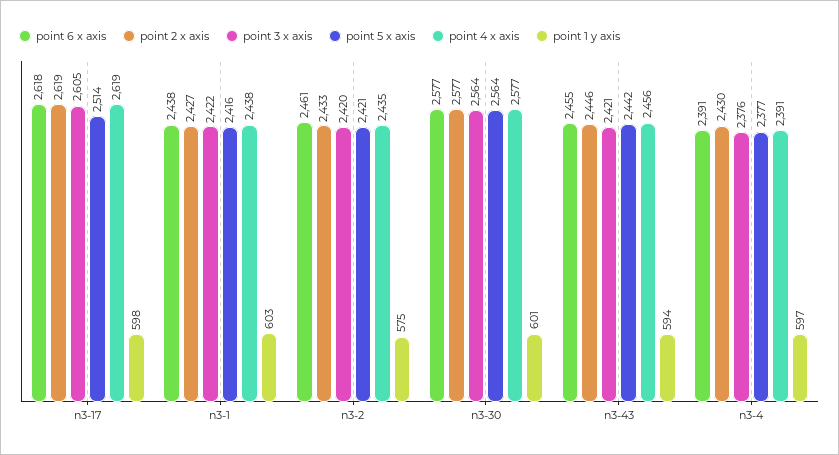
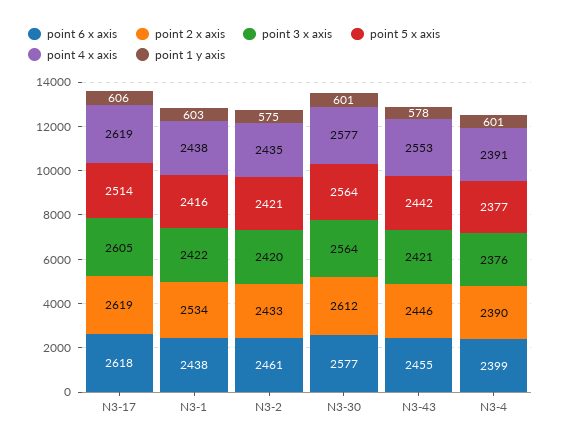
point 1 y axis, n3-17: 598 -> 606
point 2 x axis, n3-1: 2427 -> 2534
point 2 x axis, n3-30: 2577 -> 2612
point 4 x axis, n3-43: 2456 -> 2553
point 1 y axis, n3-43: 594 -> 578
point 6 x axis, n3-4: 2391 -> 2399
point 2 x axis, n3-4: 2430 -> 2390
point 1 y axis, n3-4: 597 -> 601

